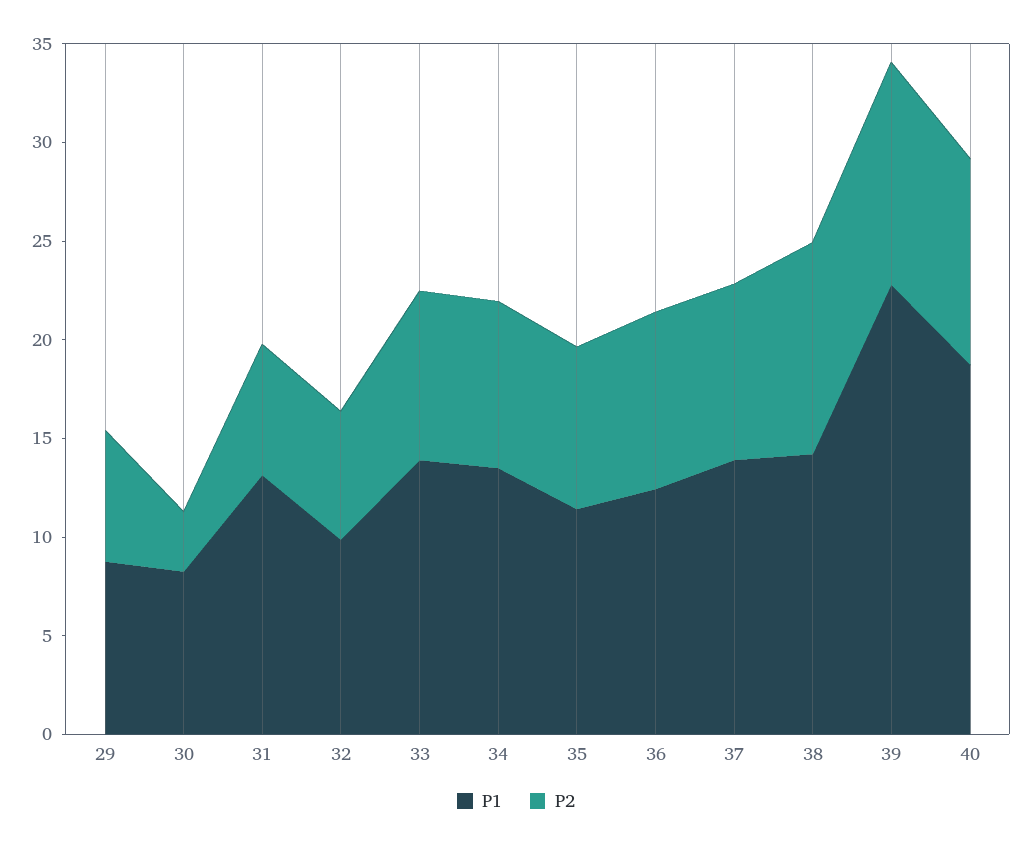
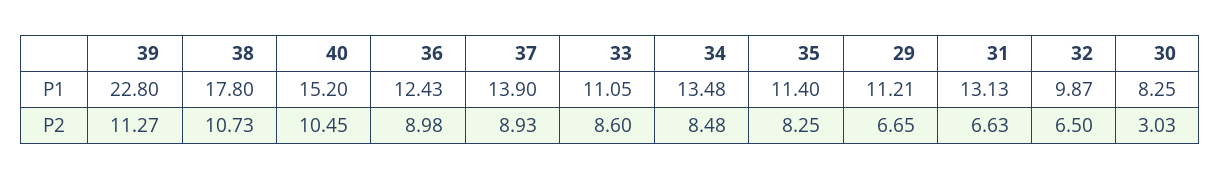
P1, 29: 9 -> 11.21
P1, 33: 14 -> 11.05
P1, 38: 14 -> 17.8
P1, 40: 19 -> 15.2

